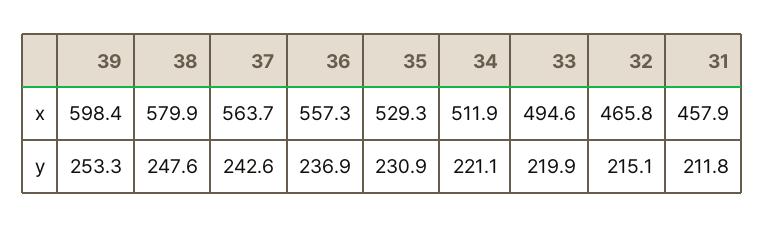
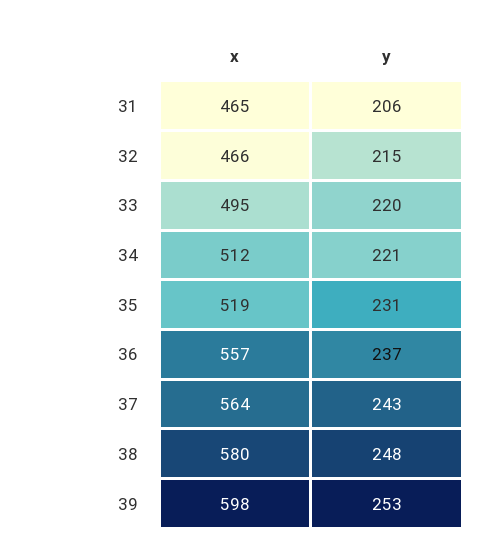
35, x: 529.3 -> 519
31, x: 457.9 -> 465
31, y: 211.8 -> 206

